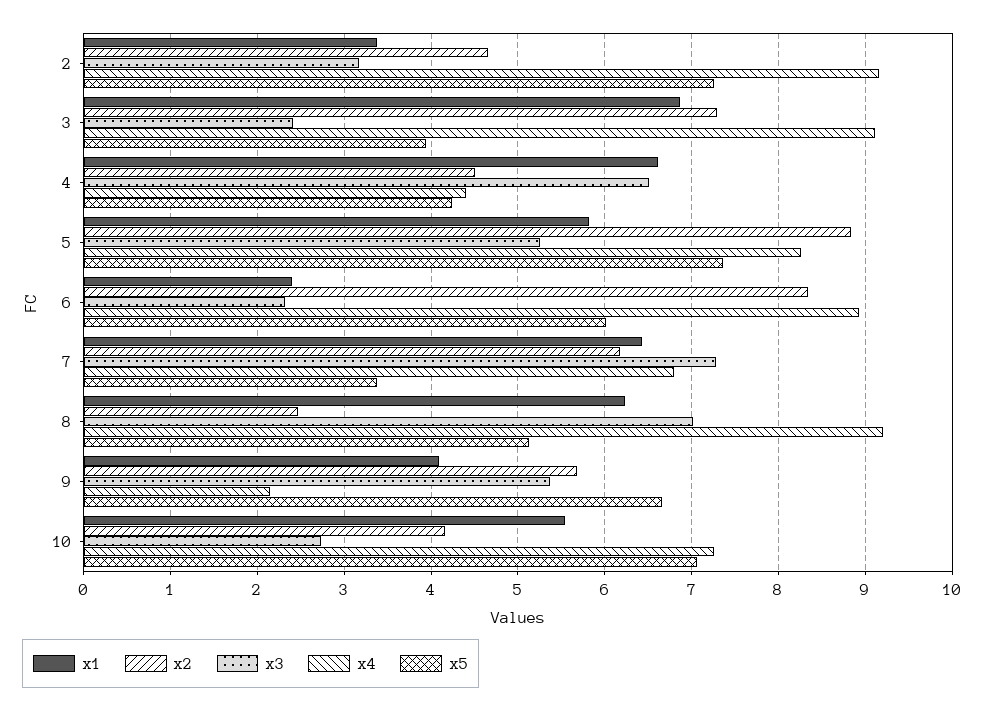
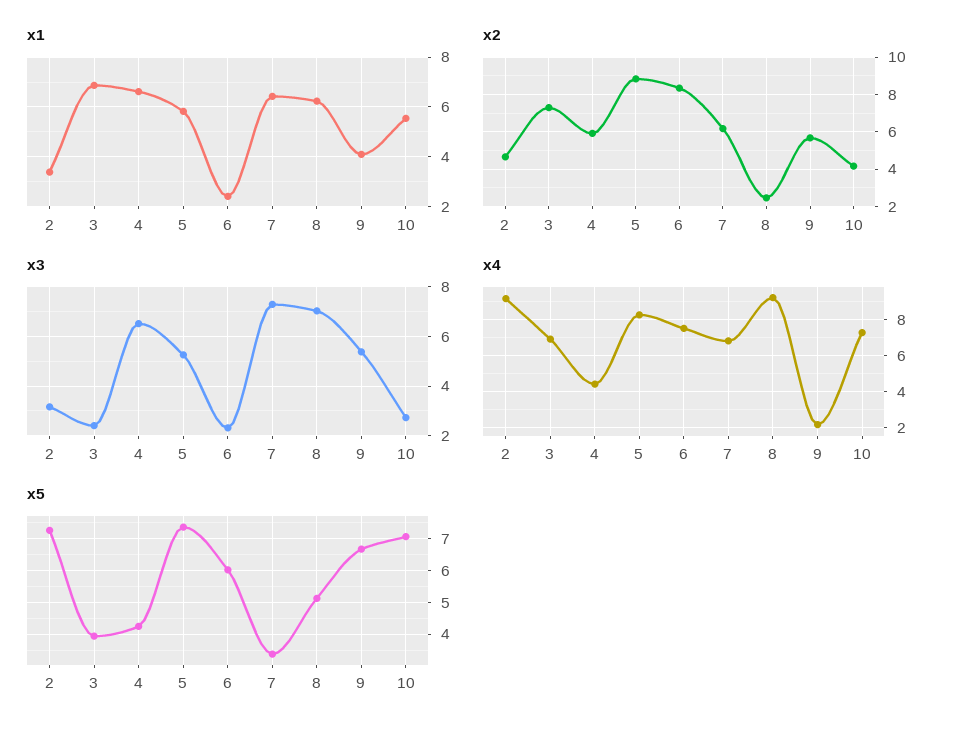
x4, 3: 9.1 -> 7
x2, 4: 4.5 -> 6
x4, 6: 8.9 -> 7.5

